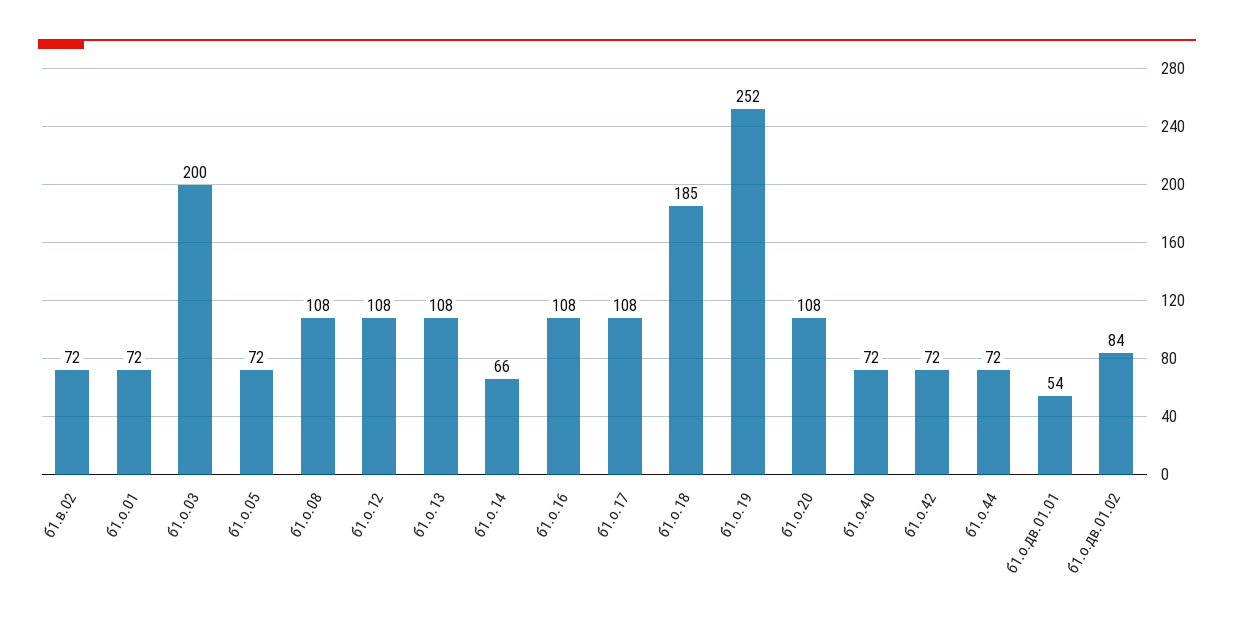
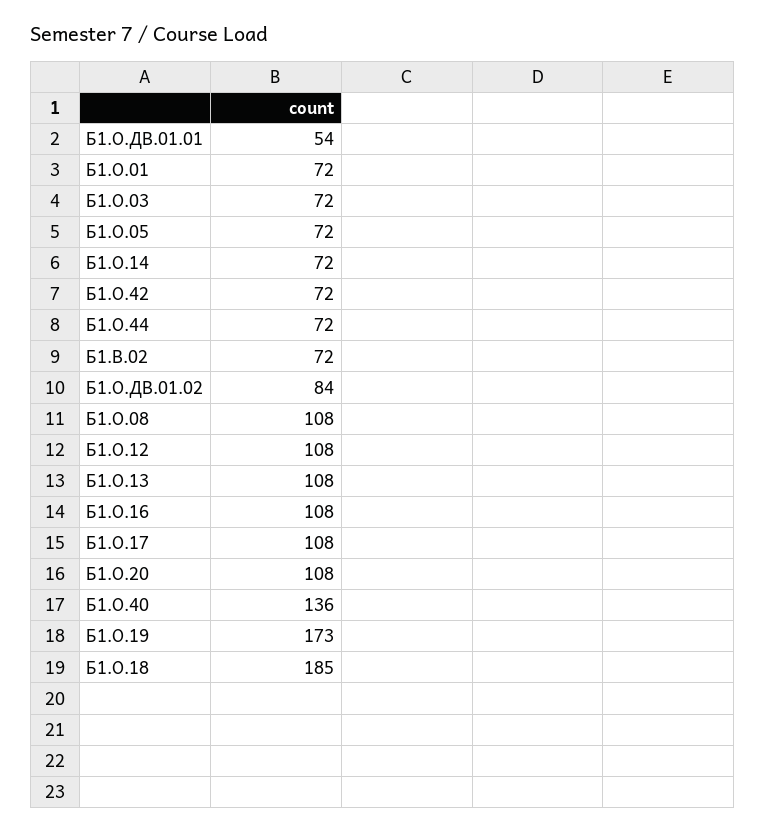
б1.о.03: 200 -> 72
б1.о.14: 66 -> 72
б1.о.19: 252 -> 173
б1.о.40: 72 -> 136

